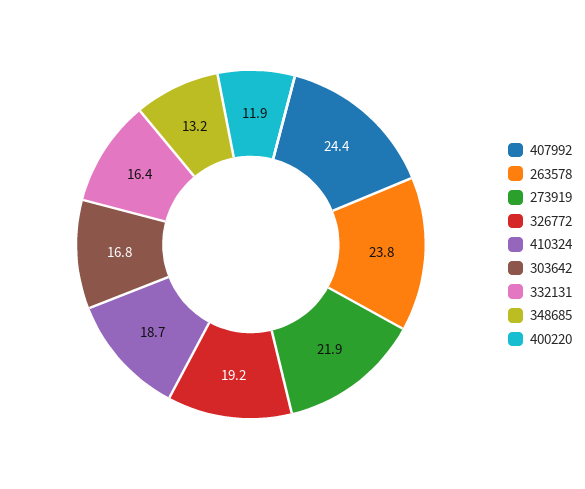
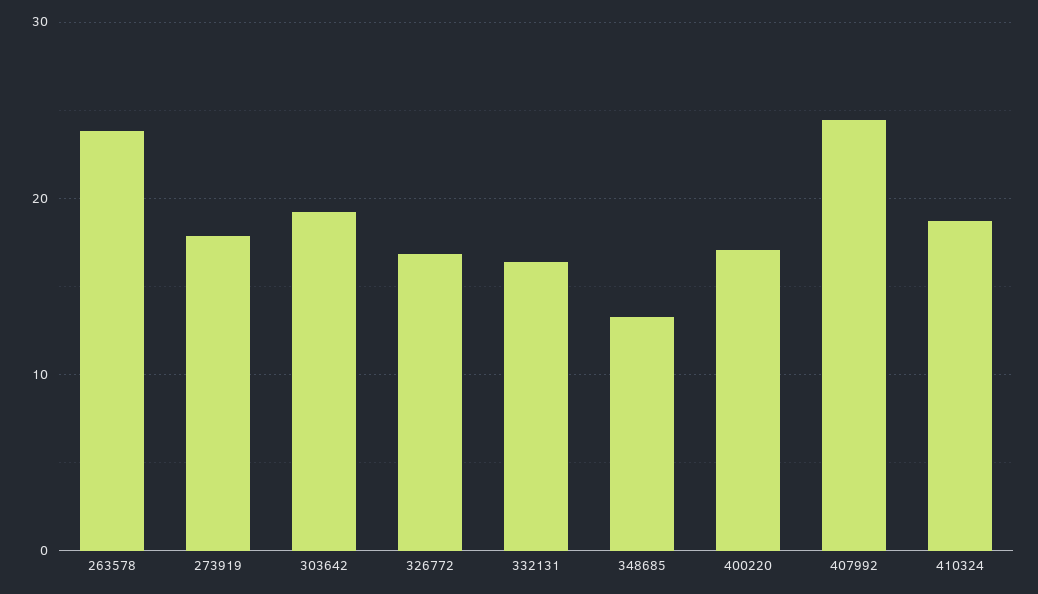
273919: 21.9 -> 18
326772: 19.2 -> 17
303642: 16.8 -> 19
400220: 11.9 -> 17

